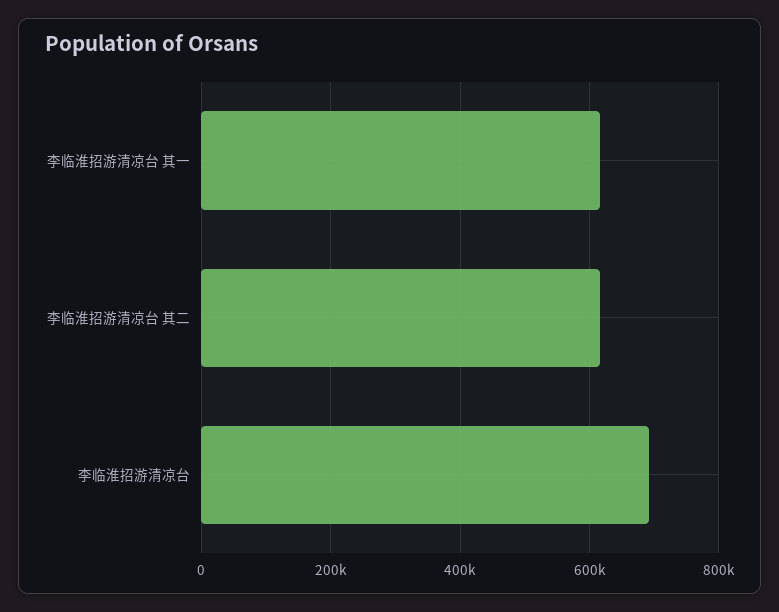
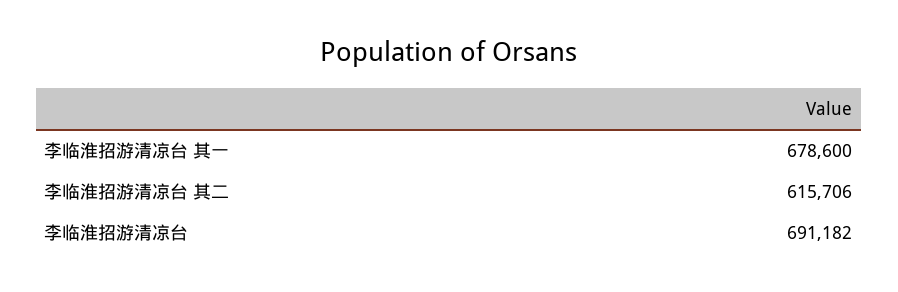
李临淮招游清凉台 其一: 620000 -> 678600

